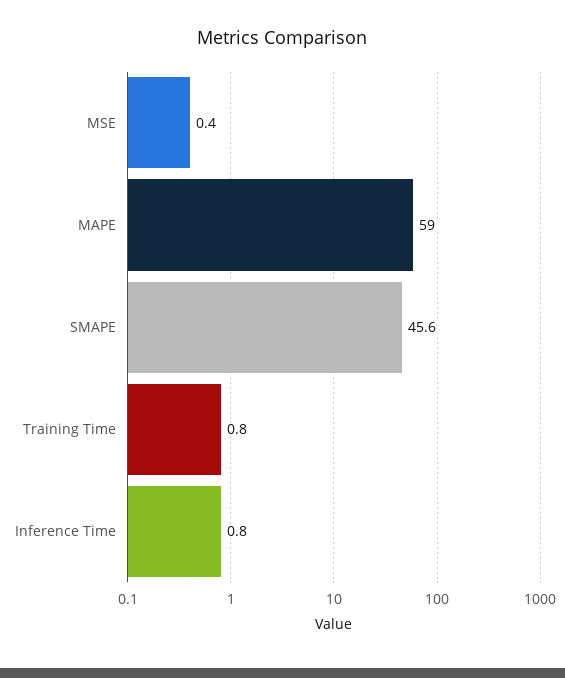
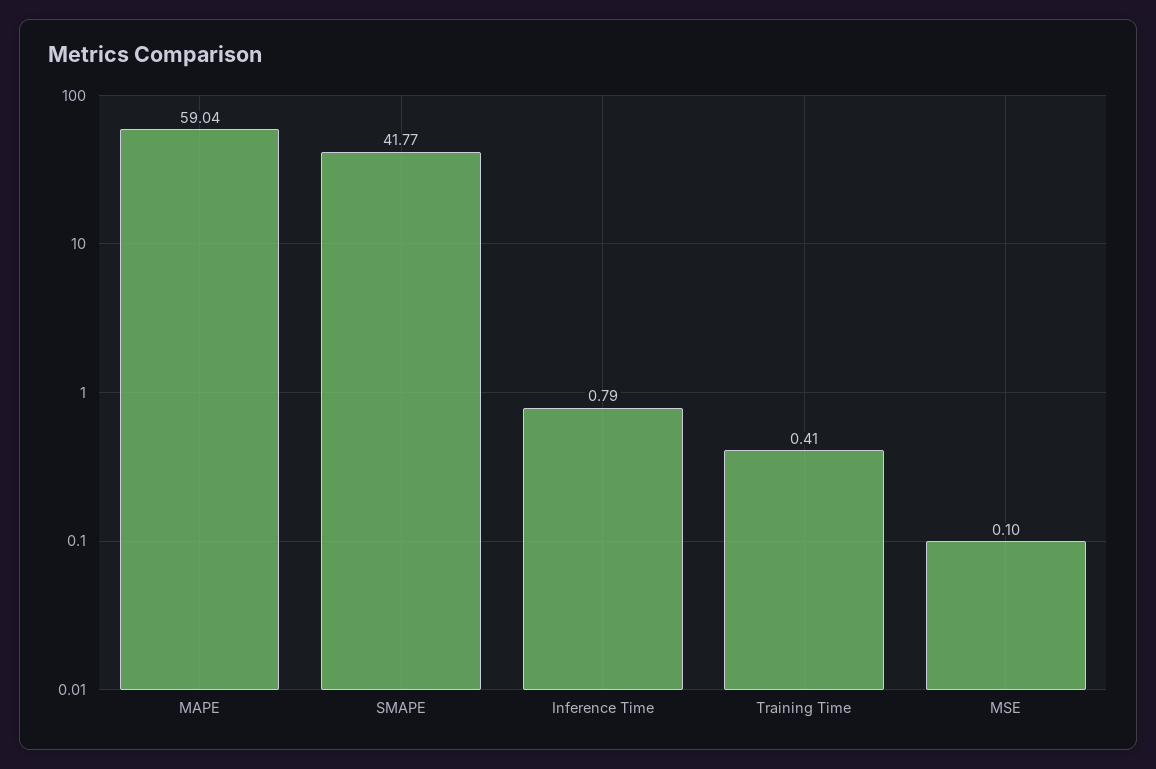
MSE: 0.4 -> 0.1
SMAPE: 45.6 -> 41.77
Training Time: 0.8 -> 0.41

